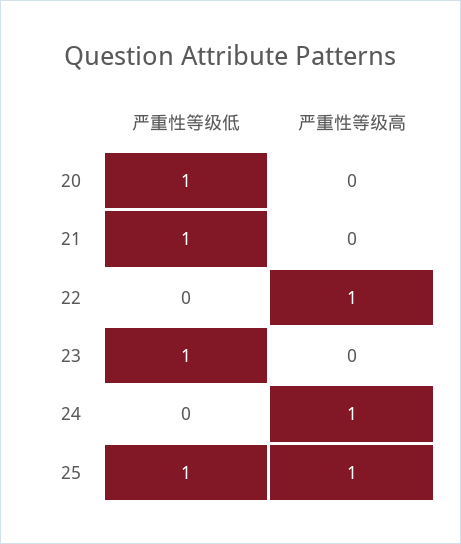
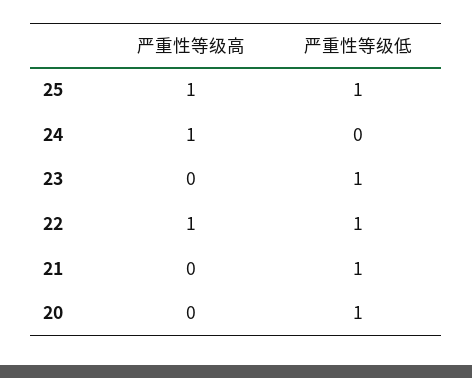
严重性等级低, 22: 0 -> 1

